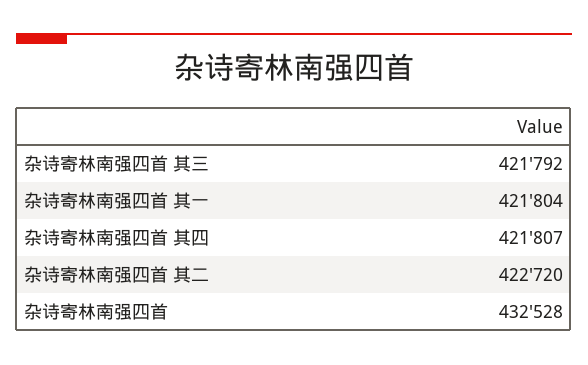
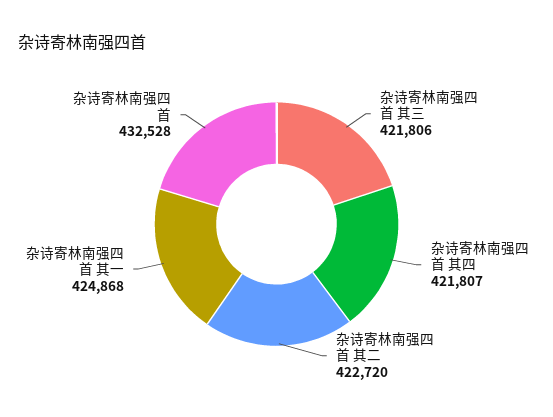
杂诗寄林南强四首 其三: 421792 -> 421806
杂诗寄林南强四首 其一: 421804 -> 424868

